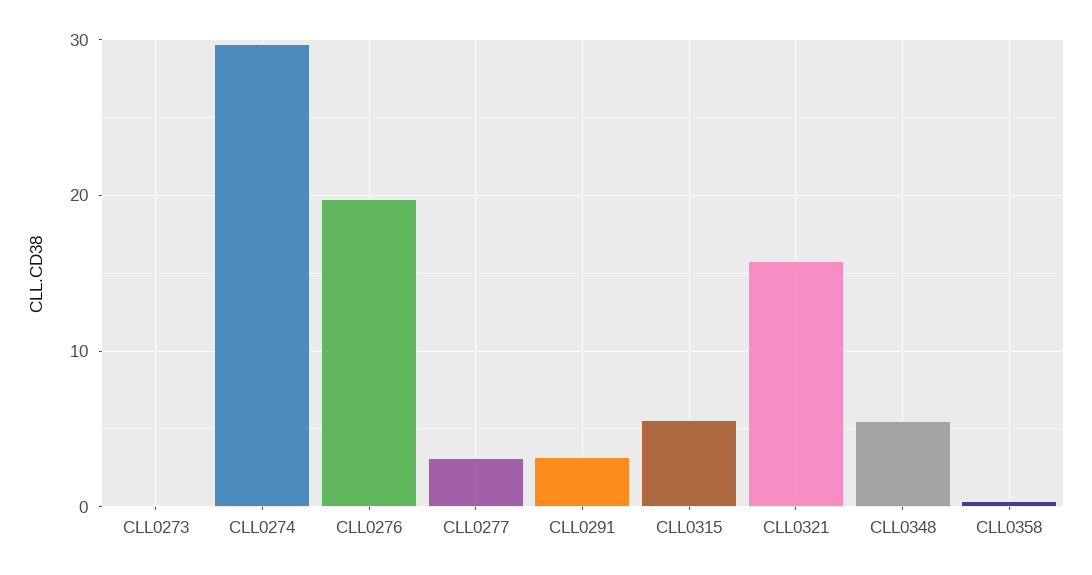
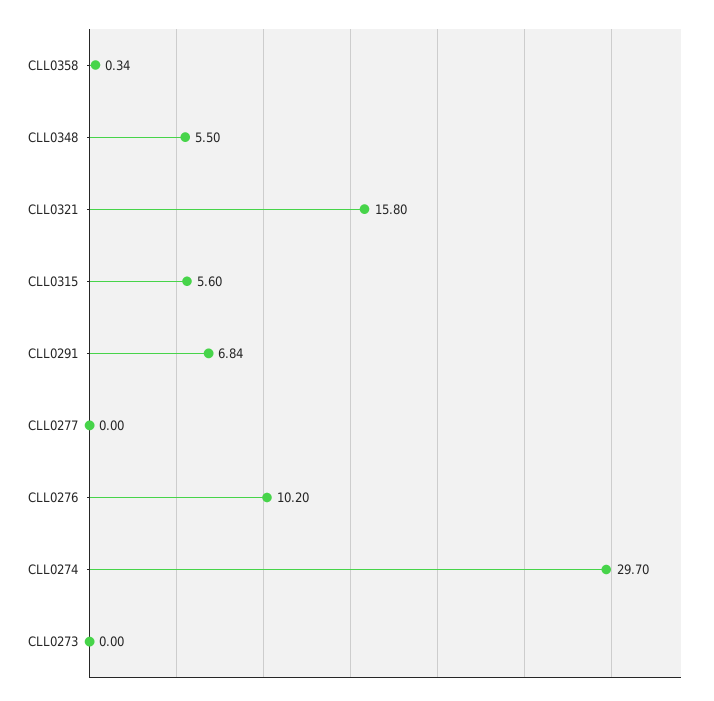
CLL0276: 20 -> 10.2
CLL0277: 3 -> 0
CLL0291: 3 -> 6.84

